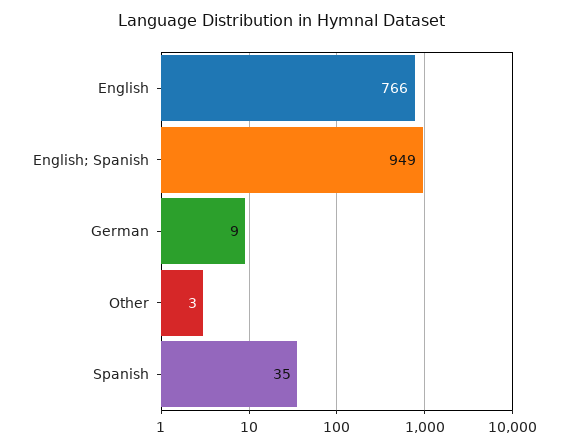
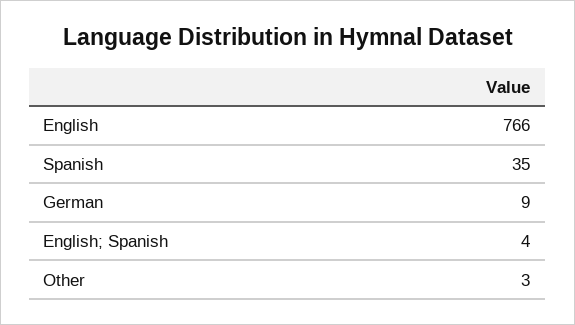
English; Spanish: 949 -> 4

